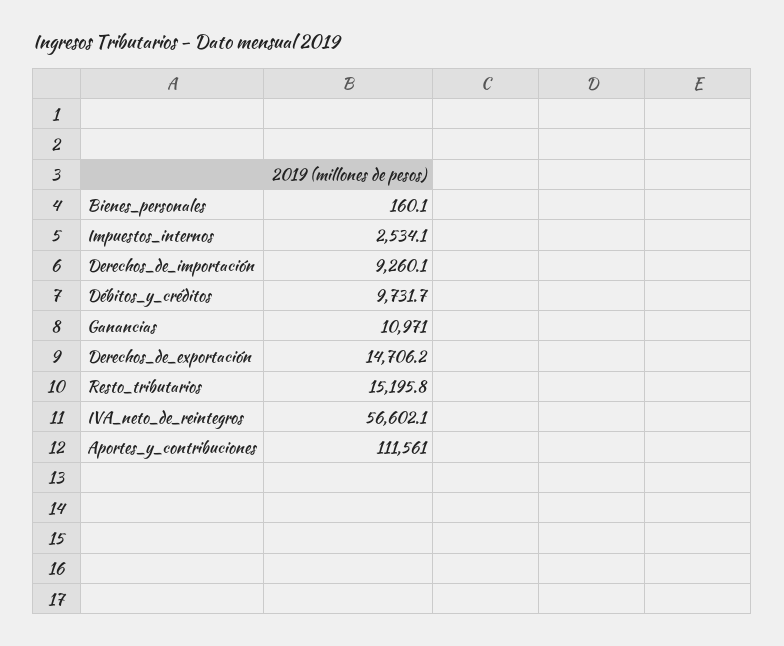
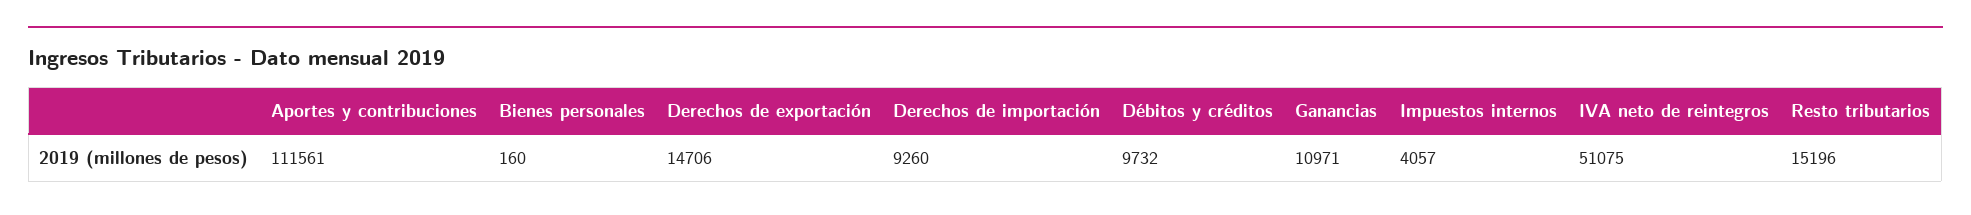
Impuestos_internos: 2534.1 -> 4057
IVA_neto_de_reintegros: 56602.1 -> 51075

